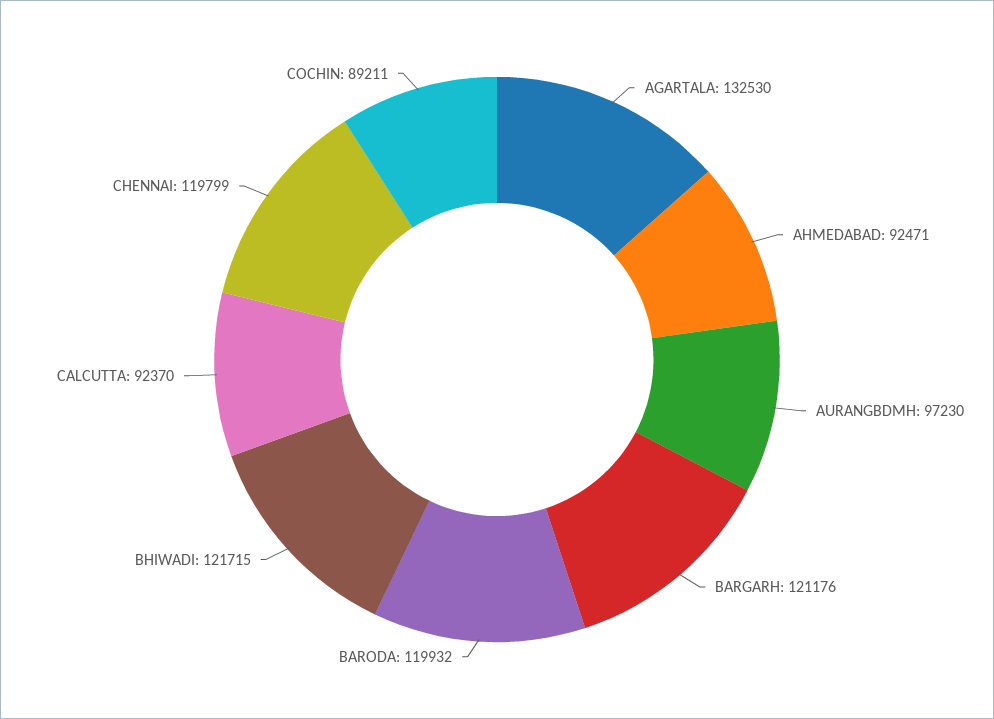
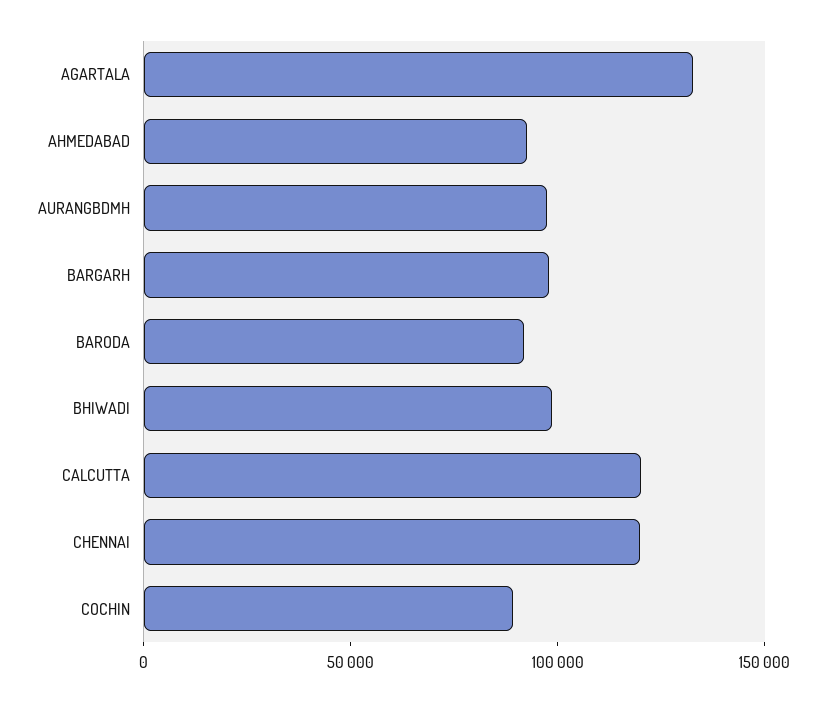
BARGARH: 121176 -> 100000
BARODA: 119932 -> 90000
BHIWADI: 121715 -> 100000
CALCUTTA: 92370 -> 120000

